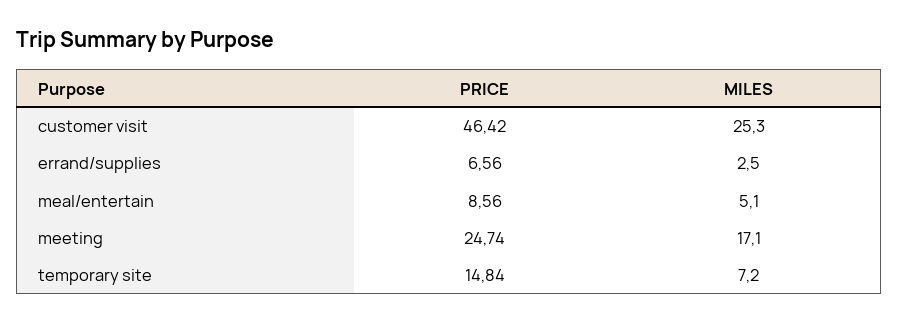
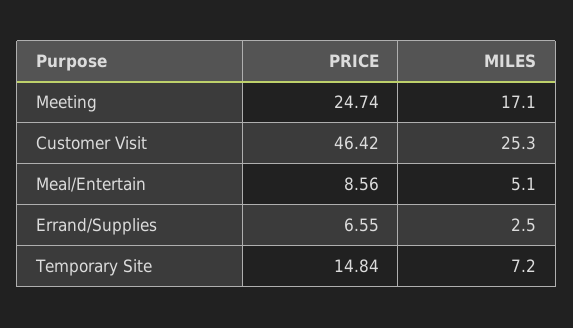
PRICE, errand/supplies: 6.56 -> 6.55

